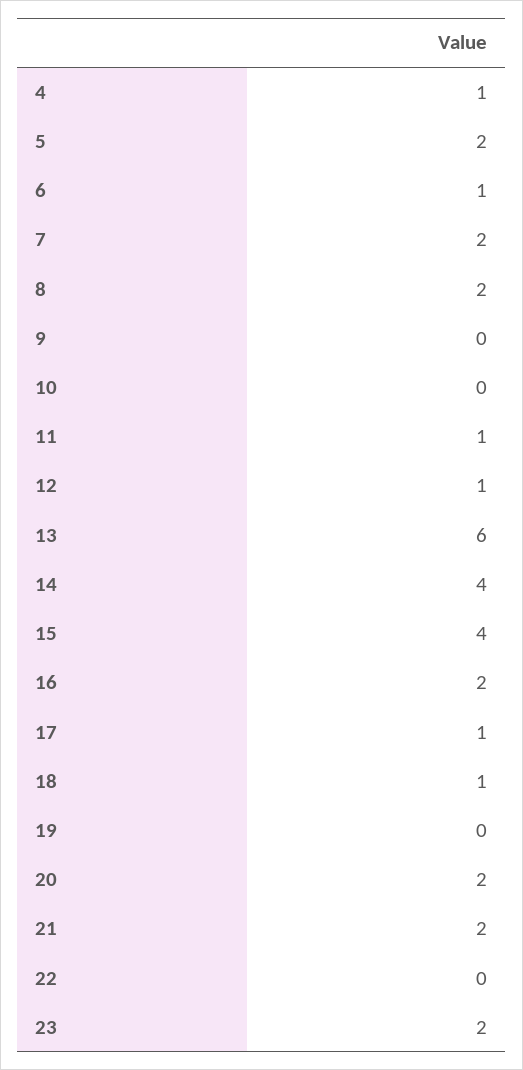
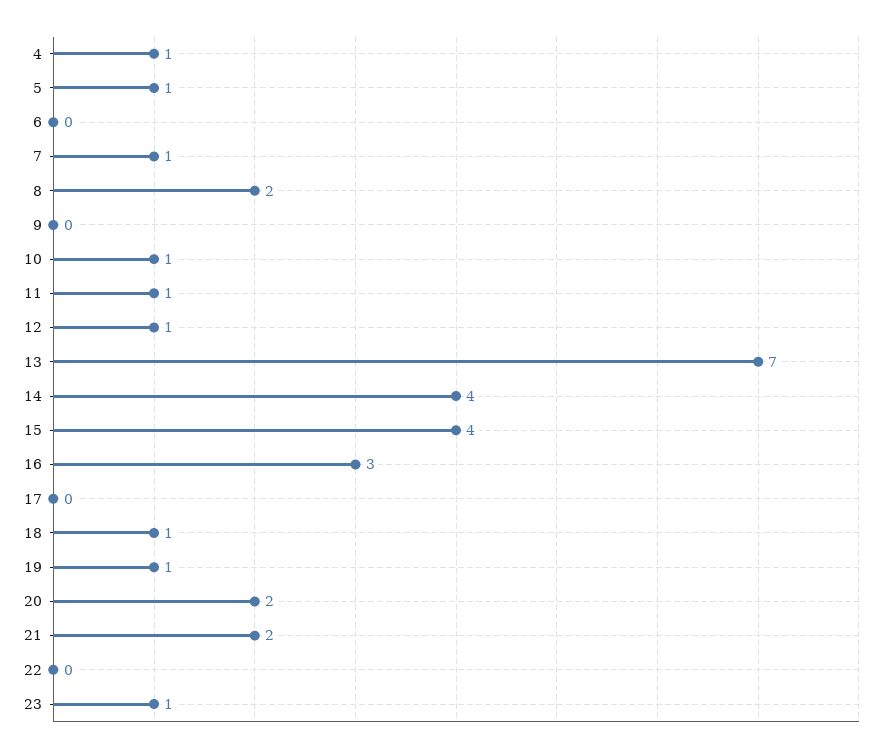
5: 2 -> 1
6: 1 -> 0
7: 2 -> 1
10: 0 -> 1
13: 6 -> 7
16: 2 -> 3
17: 1 -> 0
19: 0 -> 1
23: 2 -> 1

